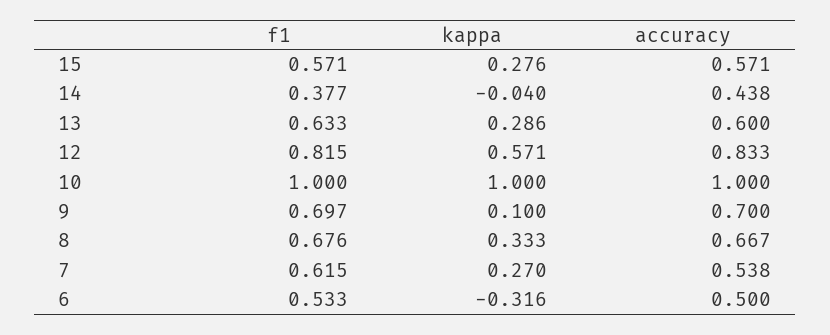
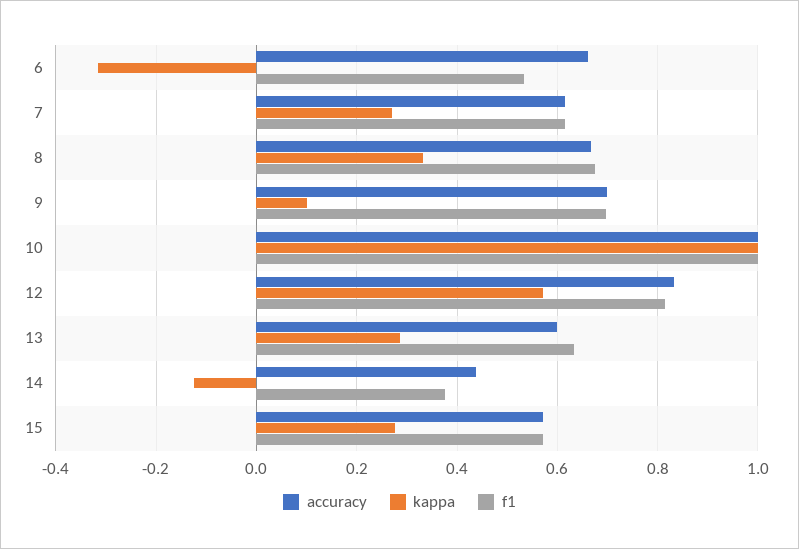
kappa, 14: -0.04 -> -0.12
accuracy, 7: 0.538 -> 0.62
accuracy, 6: 0.5 -> 0.66

